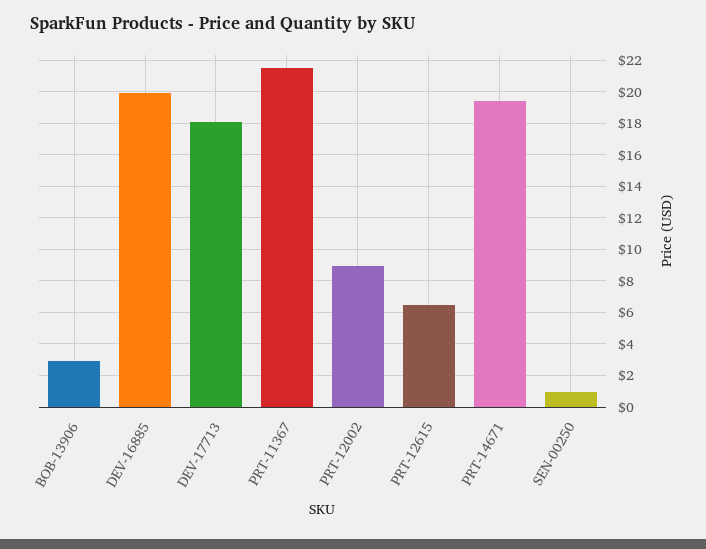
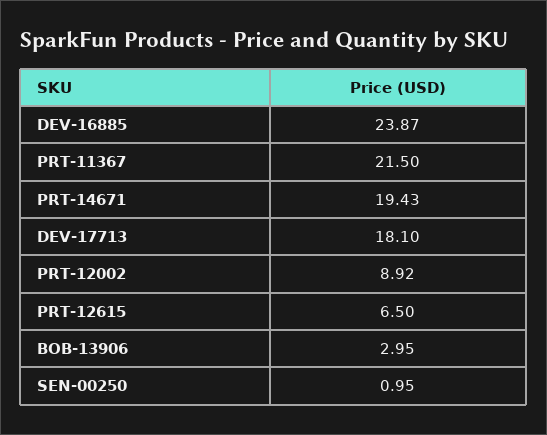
DEV-16885: 20 -> 23.87

